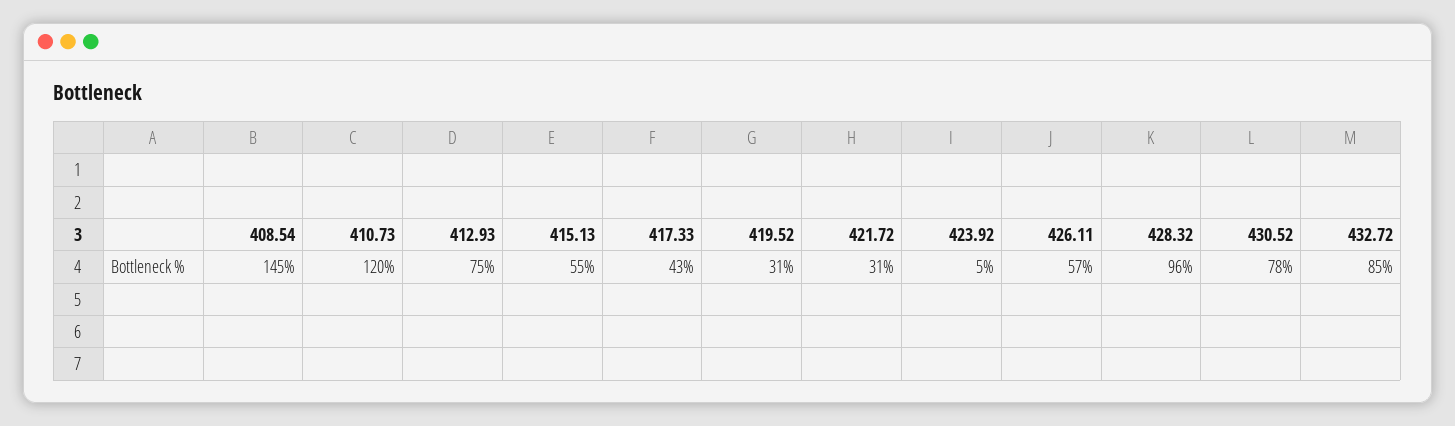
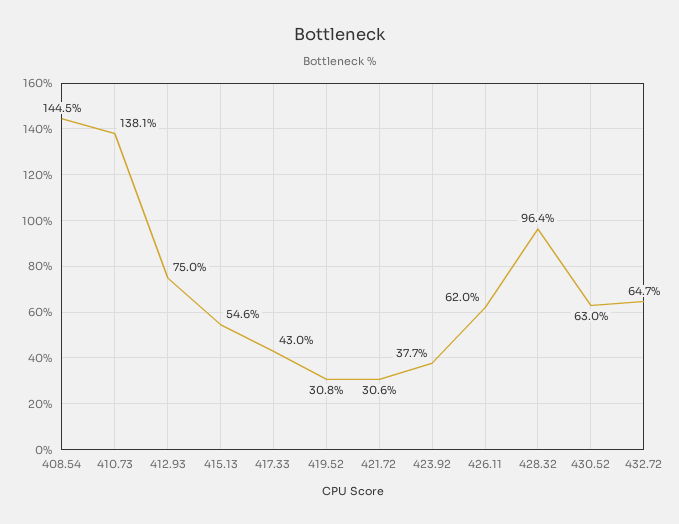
410.73: 120 -> 138.1
423.92: 5 -> 37.7
426.11: 57 -> 62
430.52: 78 -> 63
432.72: 85 -> 64.7

